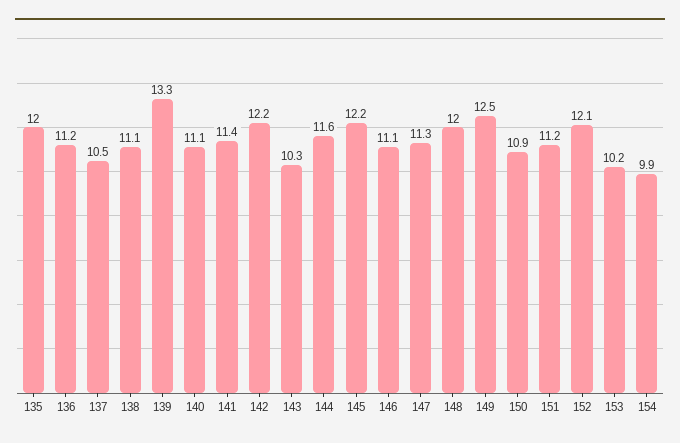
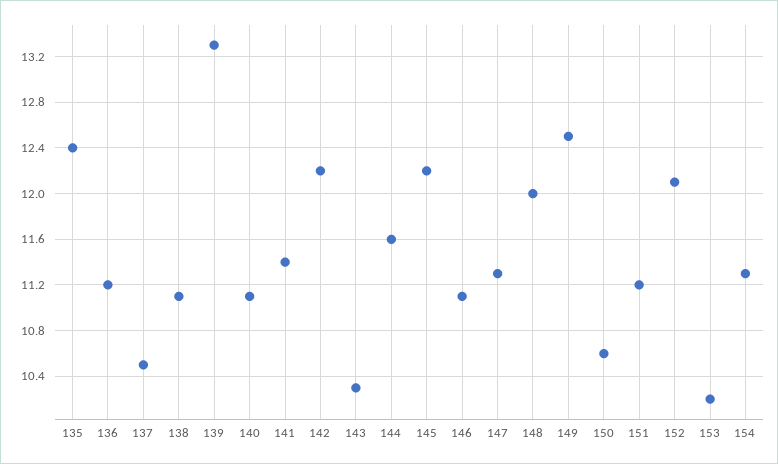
135: 12 -> 12.4
150: 10.9 -> 10.6
154: 9.9 -> 11.3

